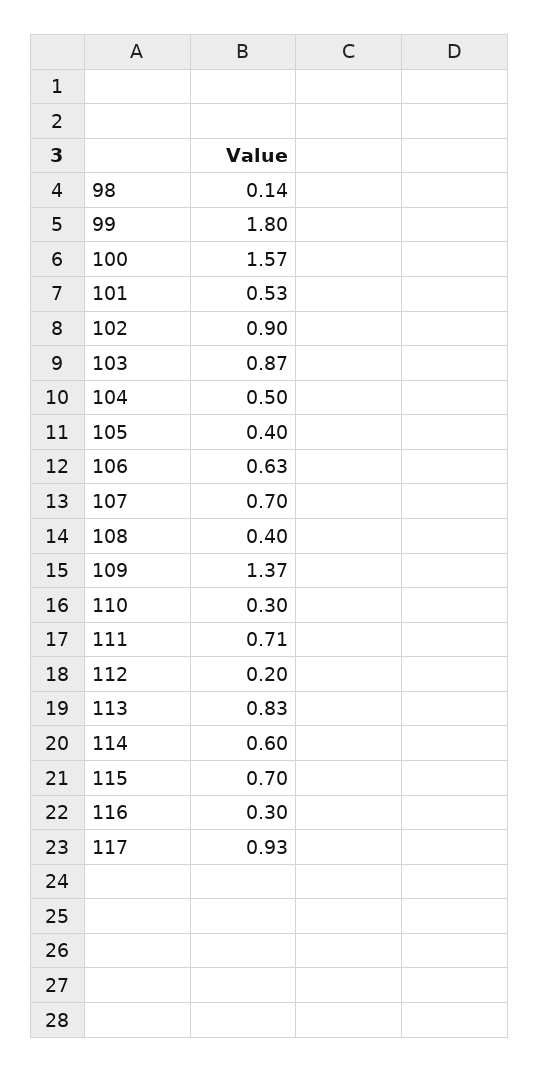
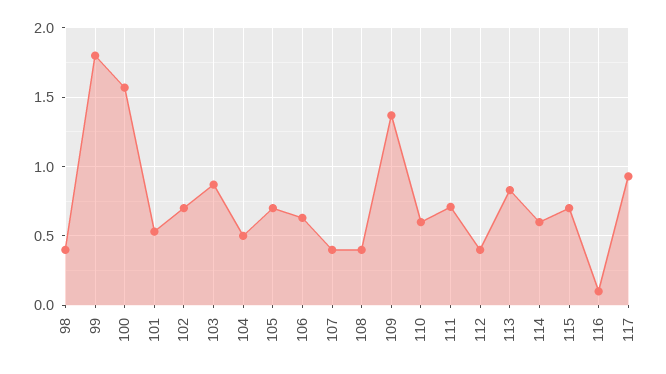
98: 0.14 -> 0.4
102: 0.9 -> 0.7
105: 0.4 -> 0.7
107: 0.7 -> 0.4
110: 0.3 -> 0.6
112: 0.2 -> 0.4
116: 0.3 -> 0.1

